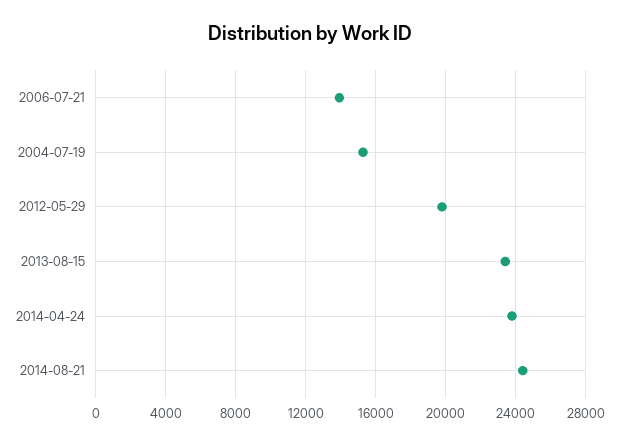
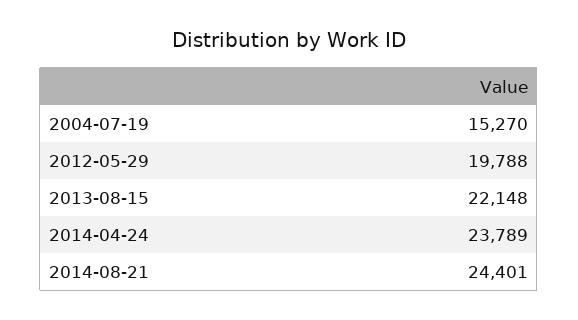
2006-07-21: 14000 -> none
2013-08-15: 23500 -> 22148

